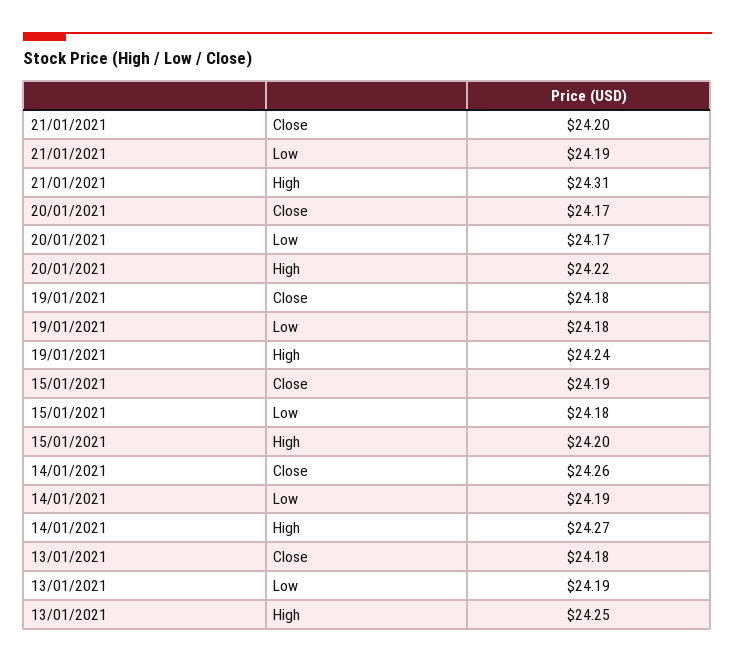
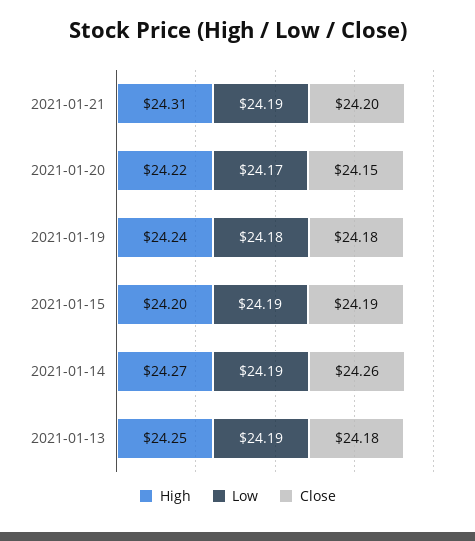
Close, 20/01/2021: 24.17 -> 24.15
Low, 15/01/2021: 24.18 -> 24.19

